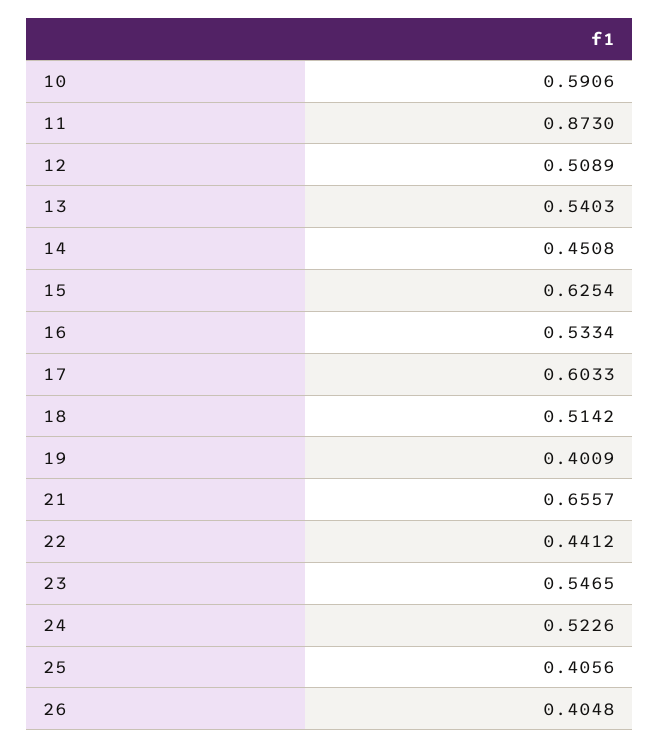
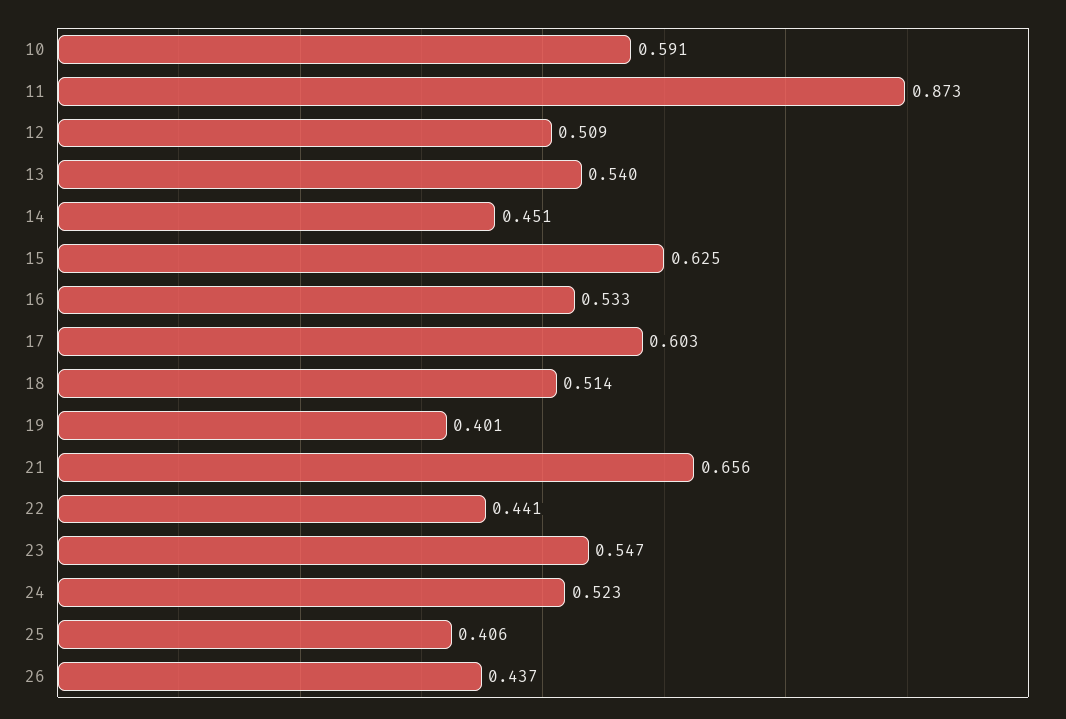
26: 0.4048 -> 0.437

